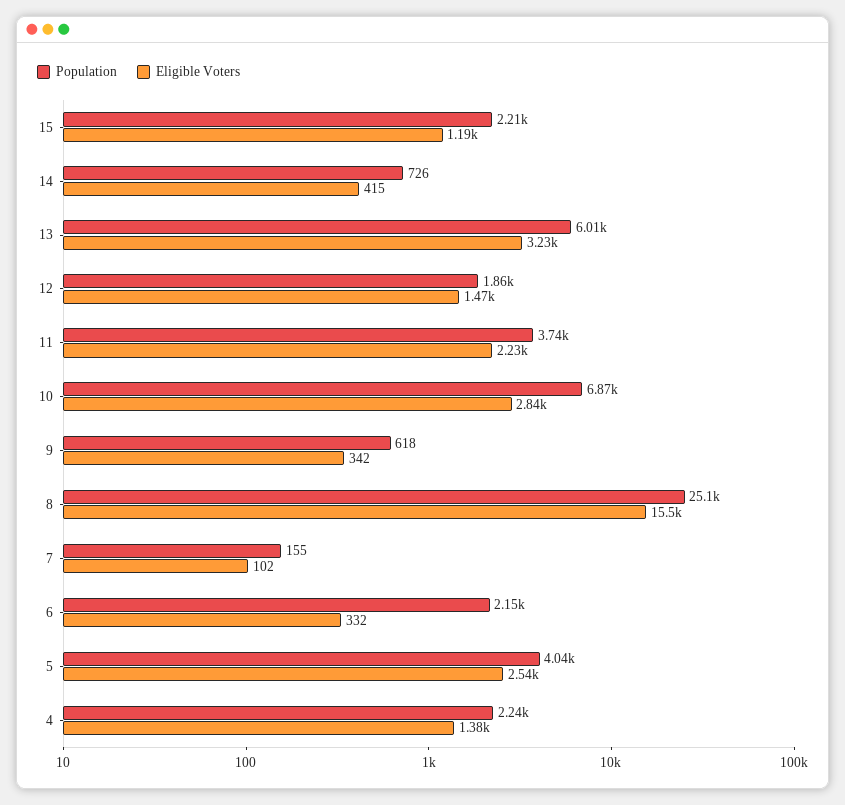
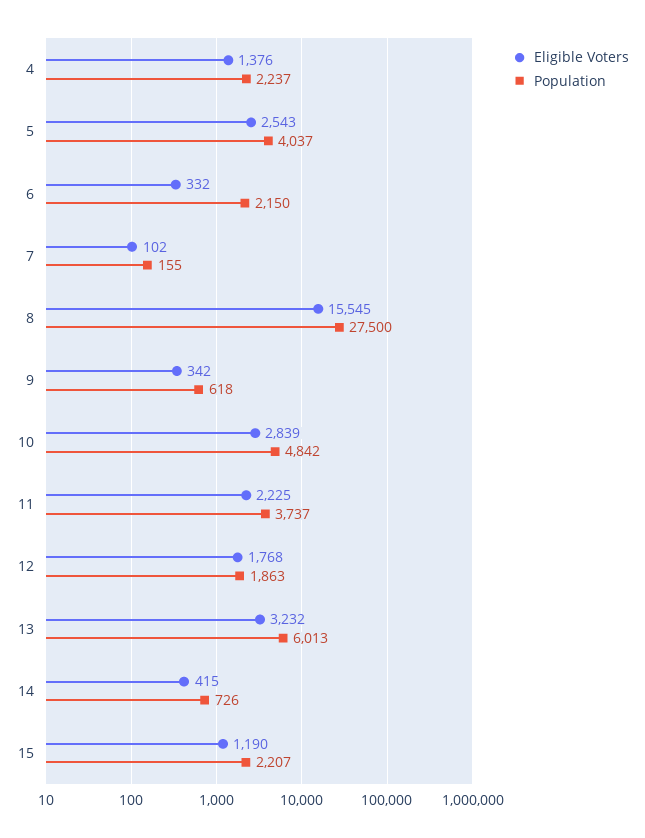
Eligible Voters, 12: 1470 -> 1768
Population, 10: 6870 -> 4842
Population, 8: 25100 -> 27500

